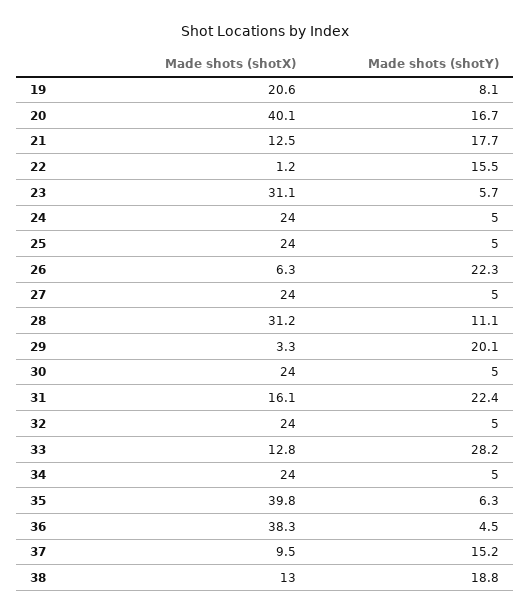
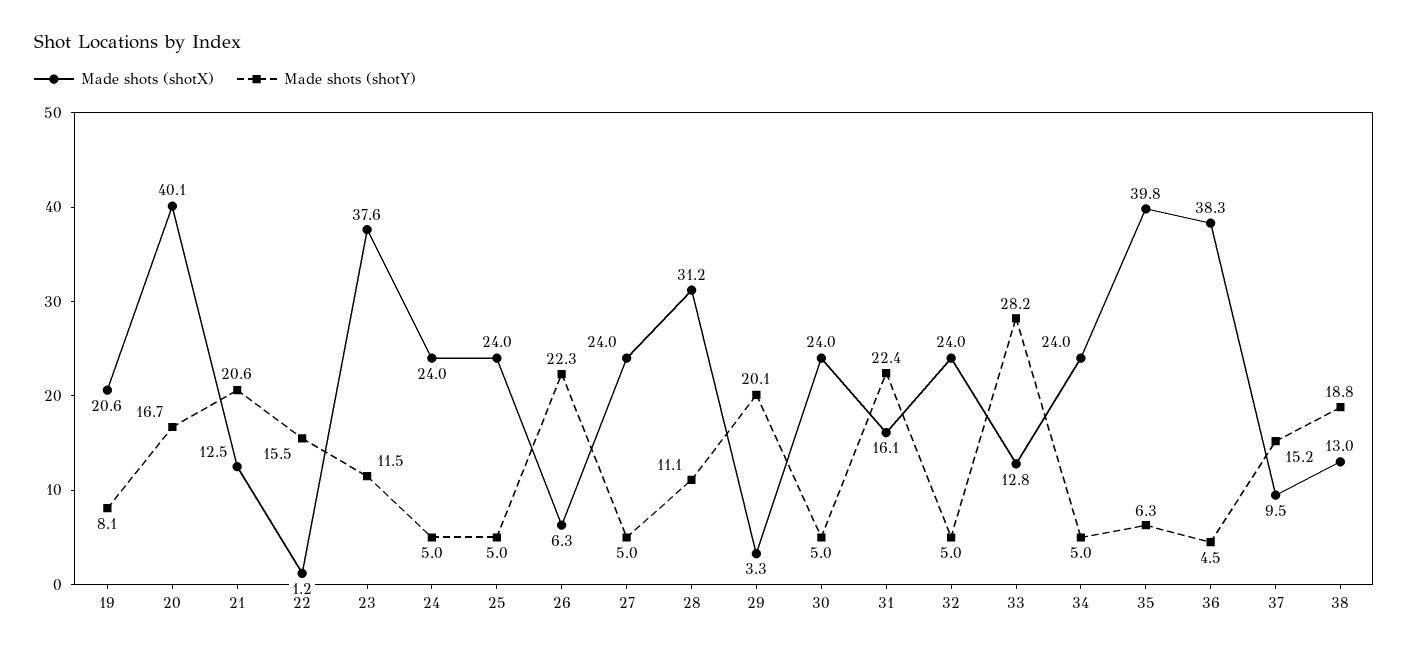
Made shots (shotY), 21: 17.7 -> 20.6
Made shots (shotX), 23: 31.1 -> 37.6
Made shots (shotY), 23: 5.7 -> 11.5

